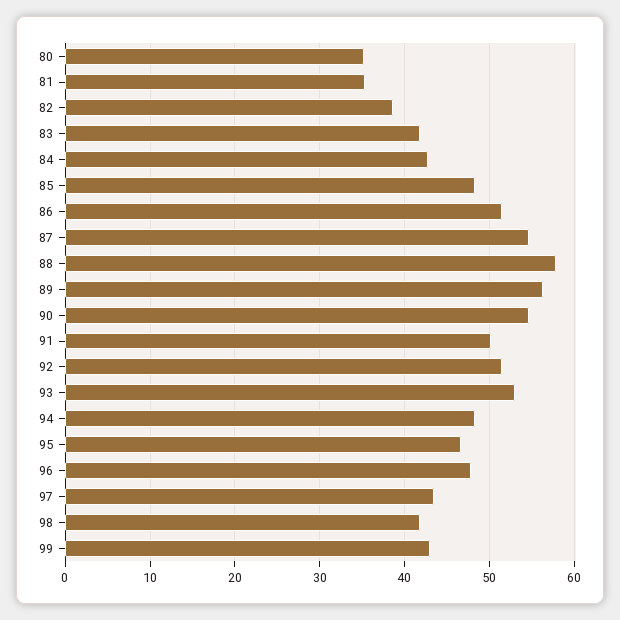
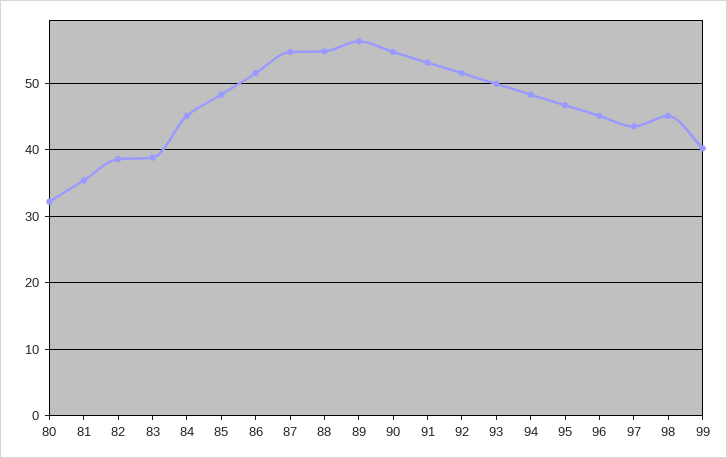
80: 35 -> 32
83: 42 -> 39
84: 43 -> 45
88: 58 -> 55
91: 50 -> 53
93: 53 -> 50
96: 48 -> 45
98: 42 -> 45
99: 43 -> 40

